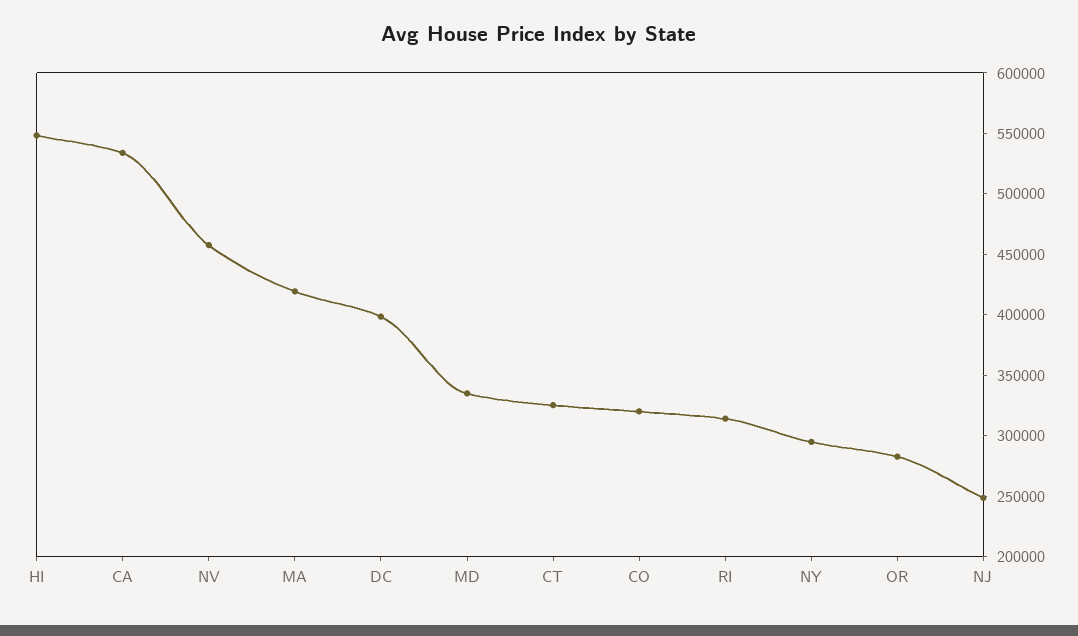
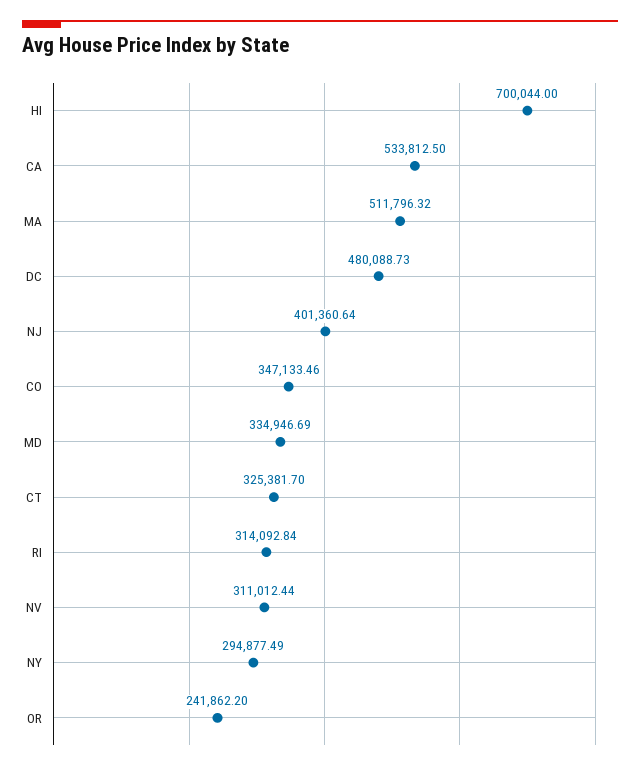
HI: 550000 -> 700044
NV: 460000 -> 311012.44
MA: 420000 -> 511796.32
DC: 400000 -> 480088.73
CO: 320000 -> 347133.46
OR: 280000 -> 241862.2
NJ: 250000 -> 401360.64

